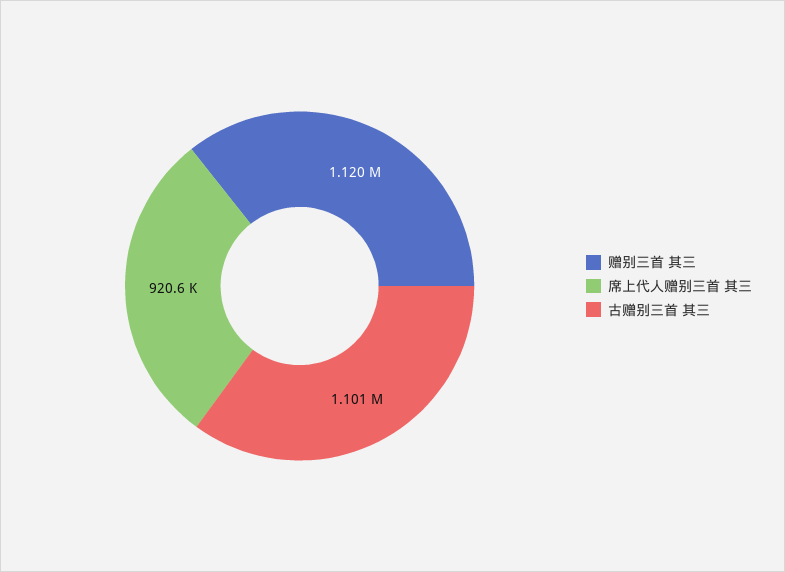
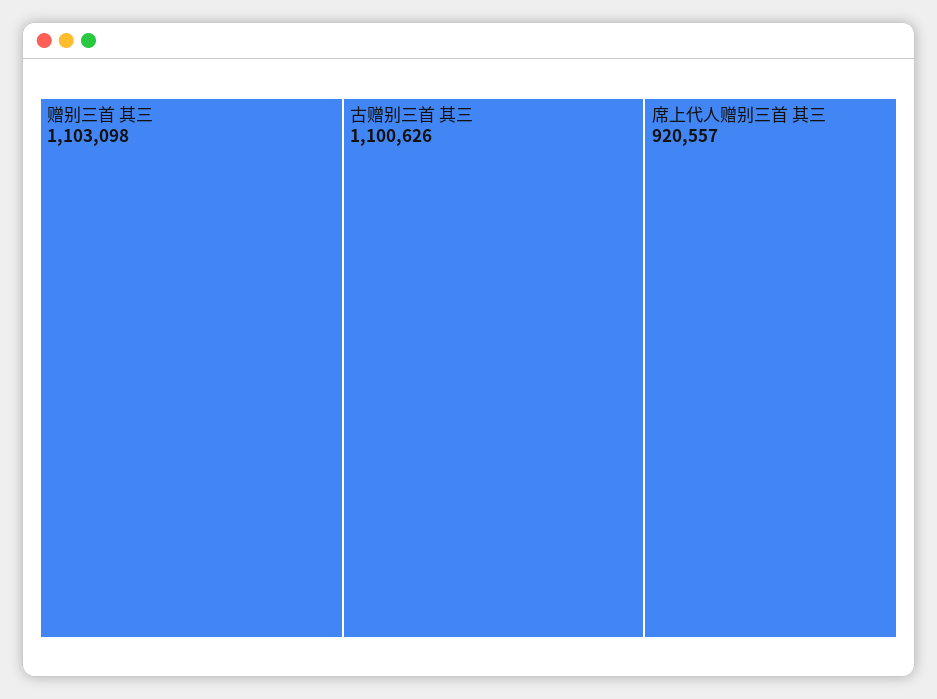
赠别三首 其三: 1120000 -> 1103098

